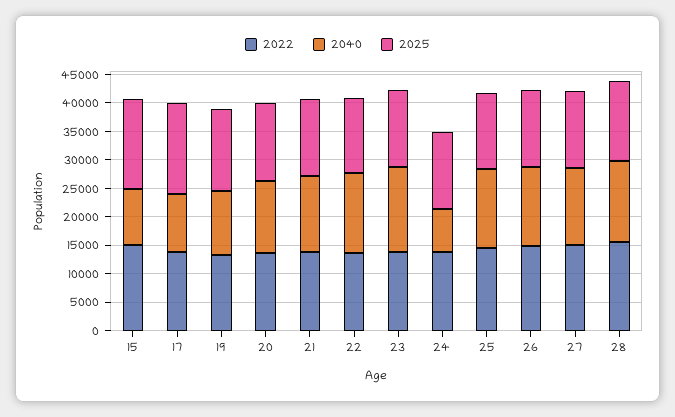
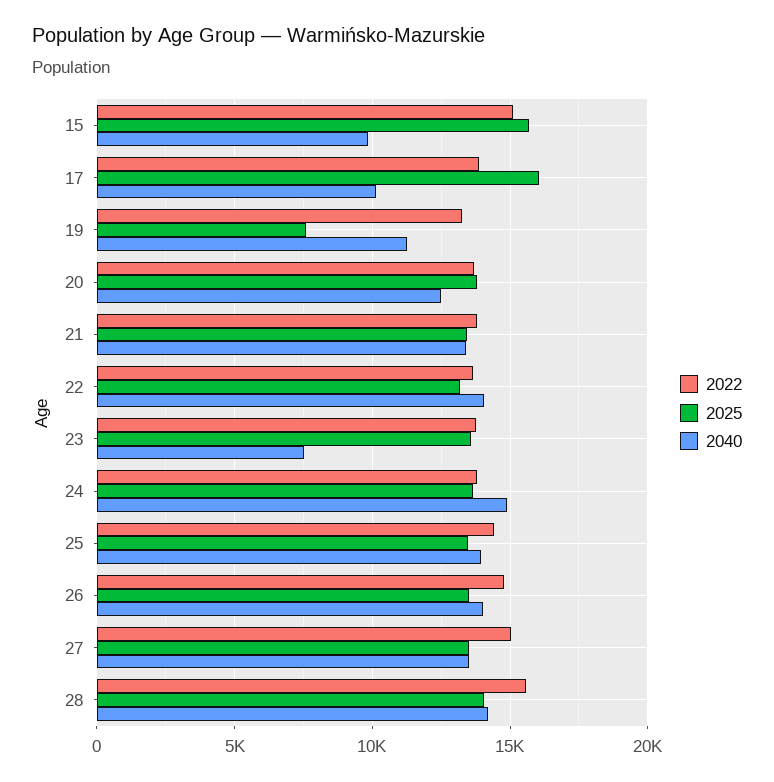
2025, 19: 15000 -> 7500
2040, 23: 15000 -> 7500
2040, 24: 7500 -> 15000

